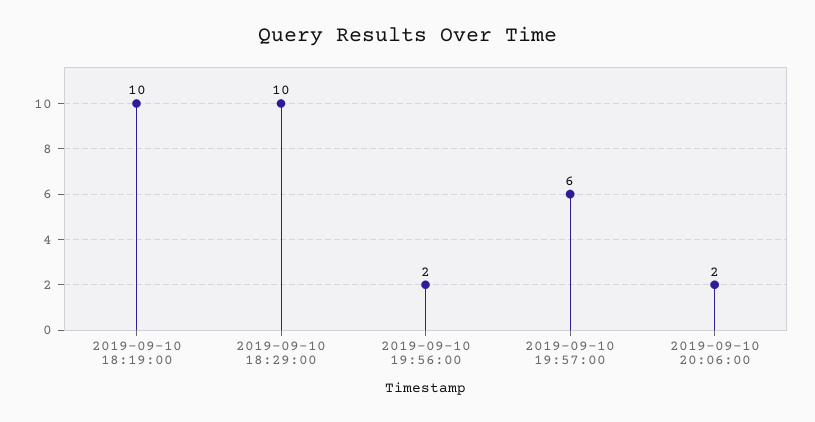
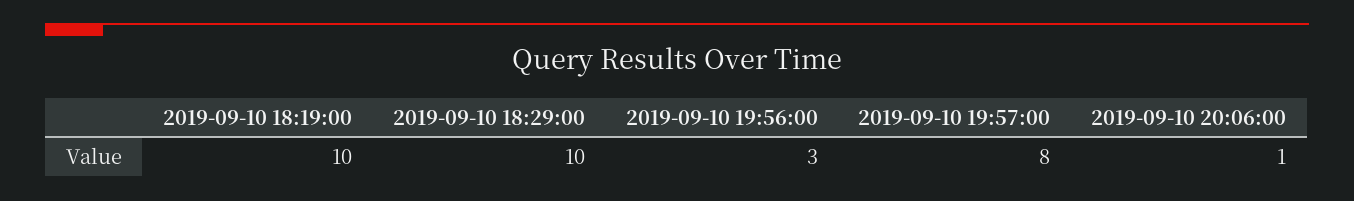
2019-09-10 19:56:00: 2 -> 3
2019-09-10 19:57:00: 6 -> 8
2019-09-10 20:06:00: 2 -> 1

